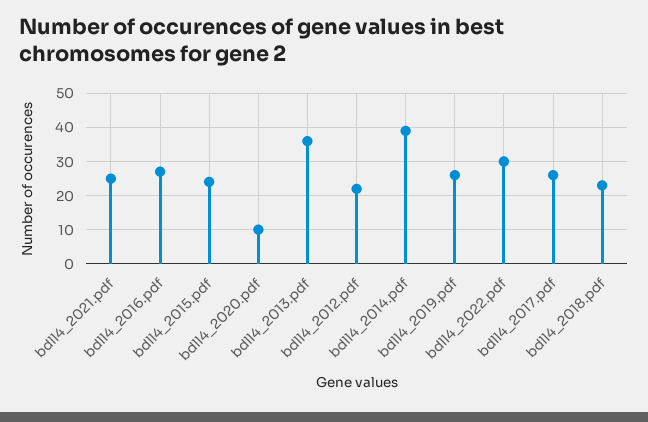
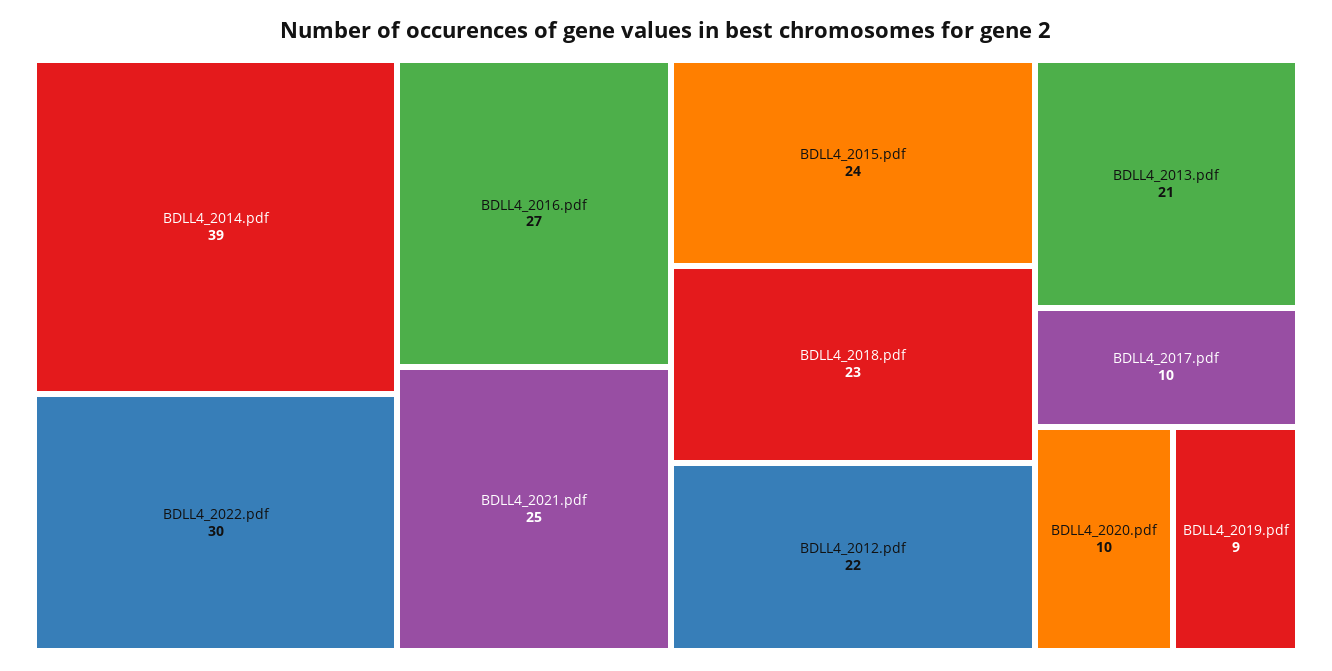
bdll4_2013.pdf: 35 -> 21
bdll4_2019.pdf: 25 -> 9
bdll4_2017.pdf: 25 -> 10

